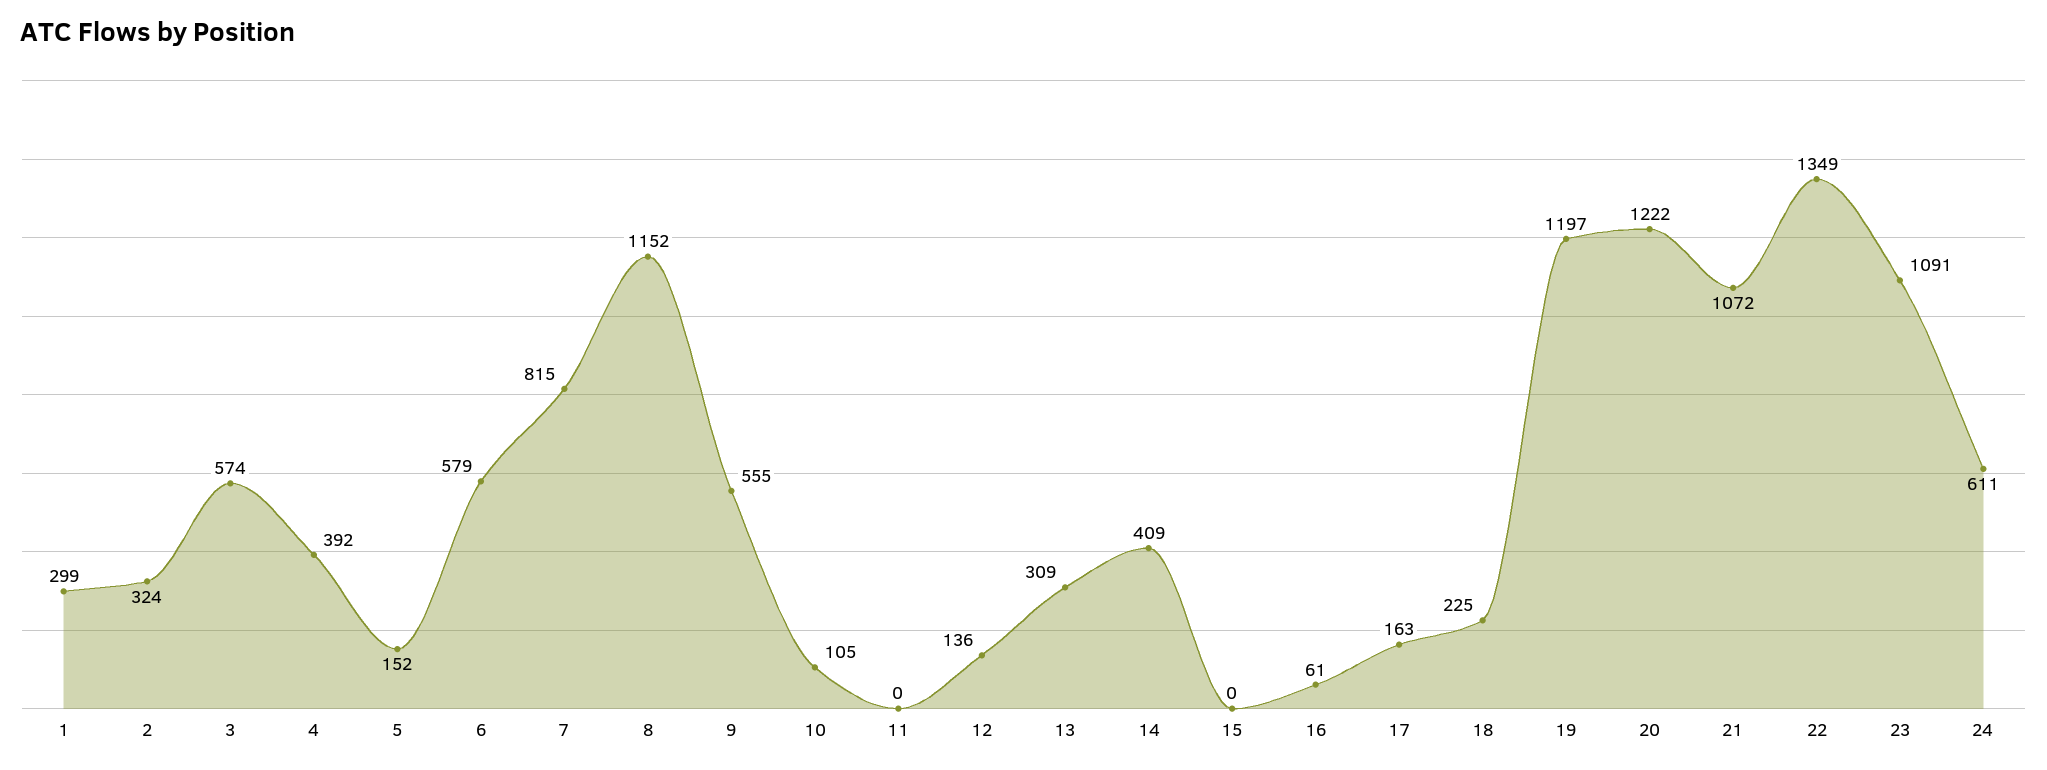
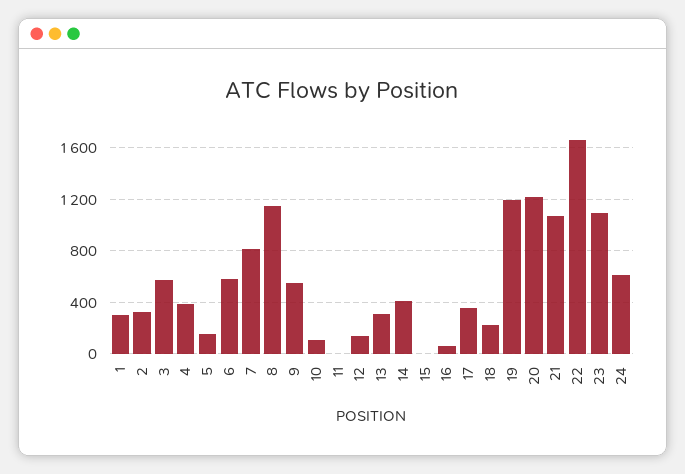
17: 163 -> 350
22: 1349 -> 1650

